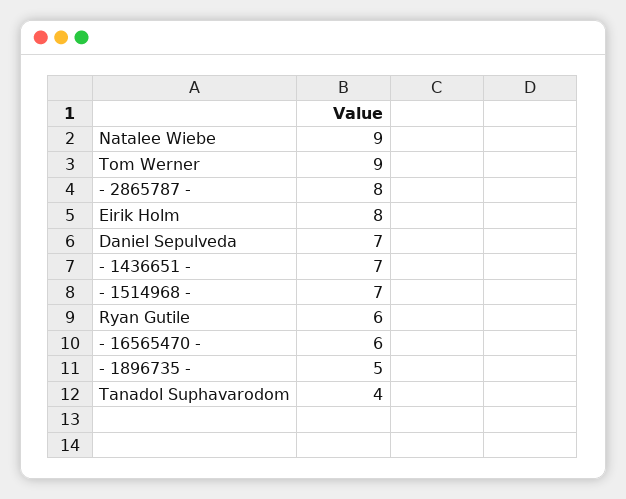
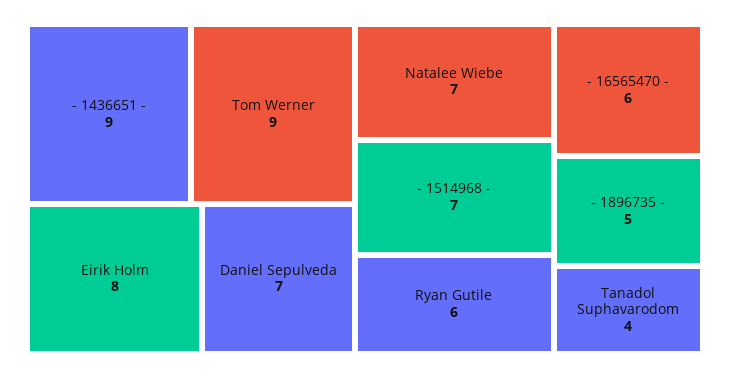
Natalee Wiebe: 9 -> 7
- 2865787 -: 8 -> none
- 1436651 -: 7 -> 9

